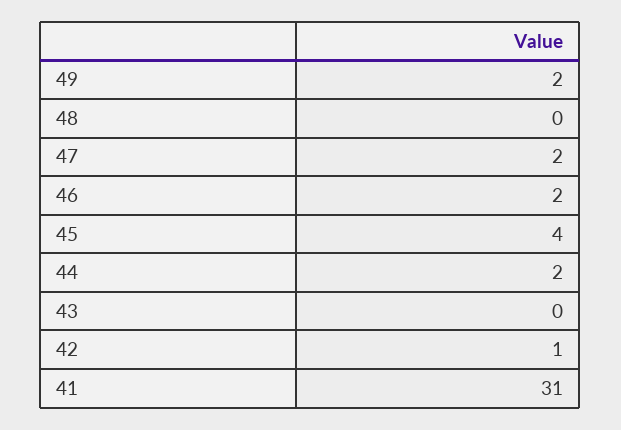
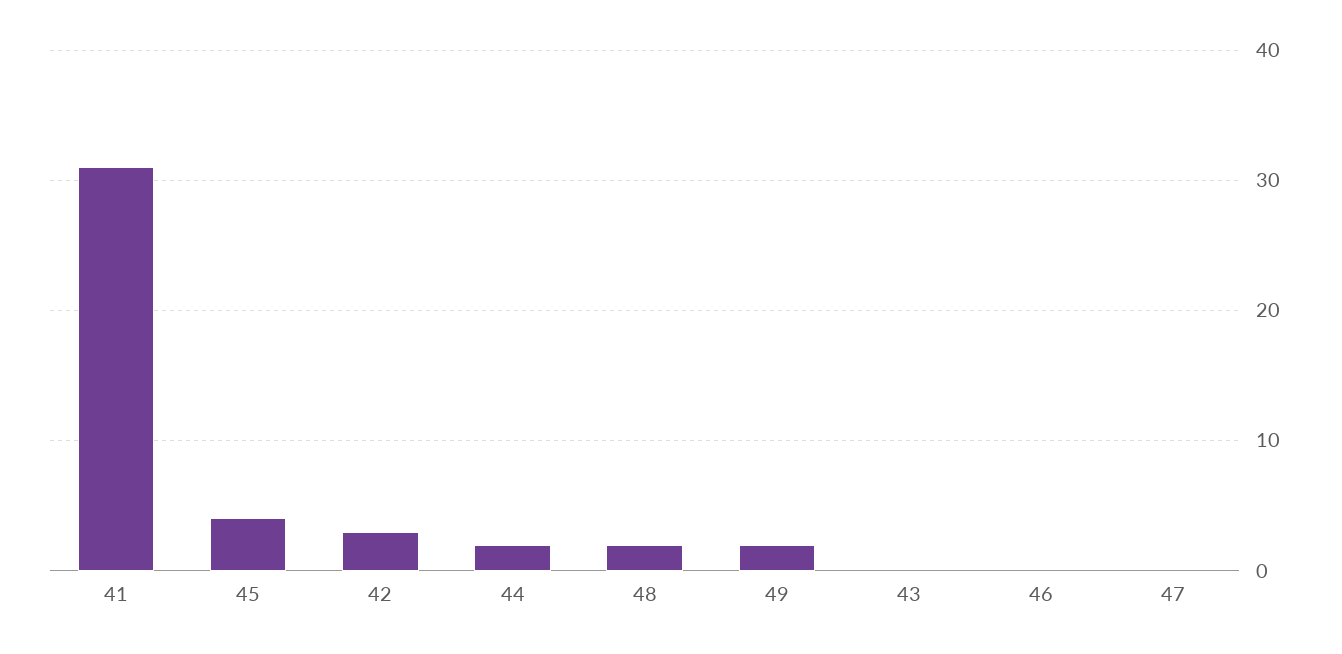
48: 0 -> 2
47: 2 -> 0
46: 2 -> 0
42: 1 -> 3

